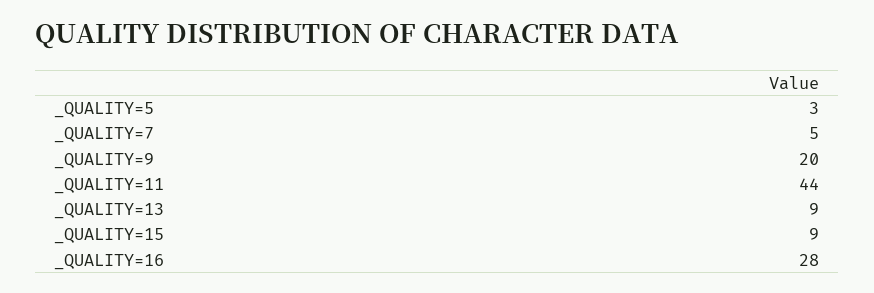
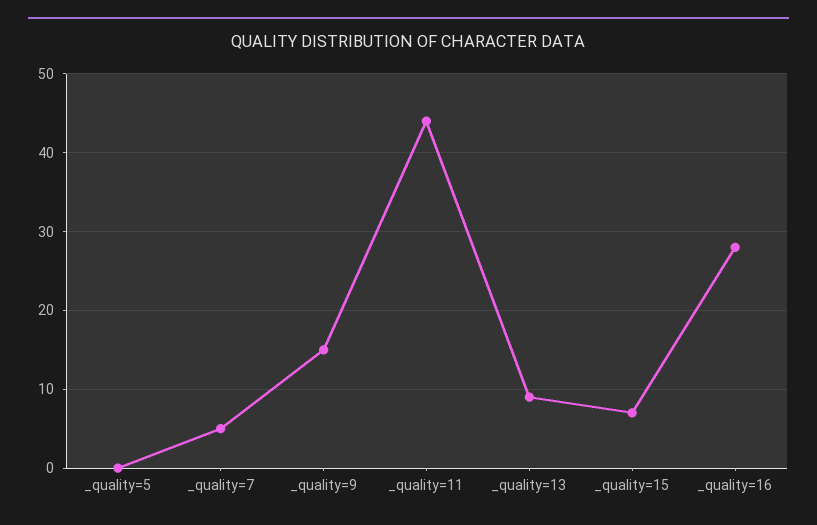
_QUALITY=5: 3 -> 0
_QUALITY=9: 20 -> 15
_QUALITY=15: 9 -> 7

